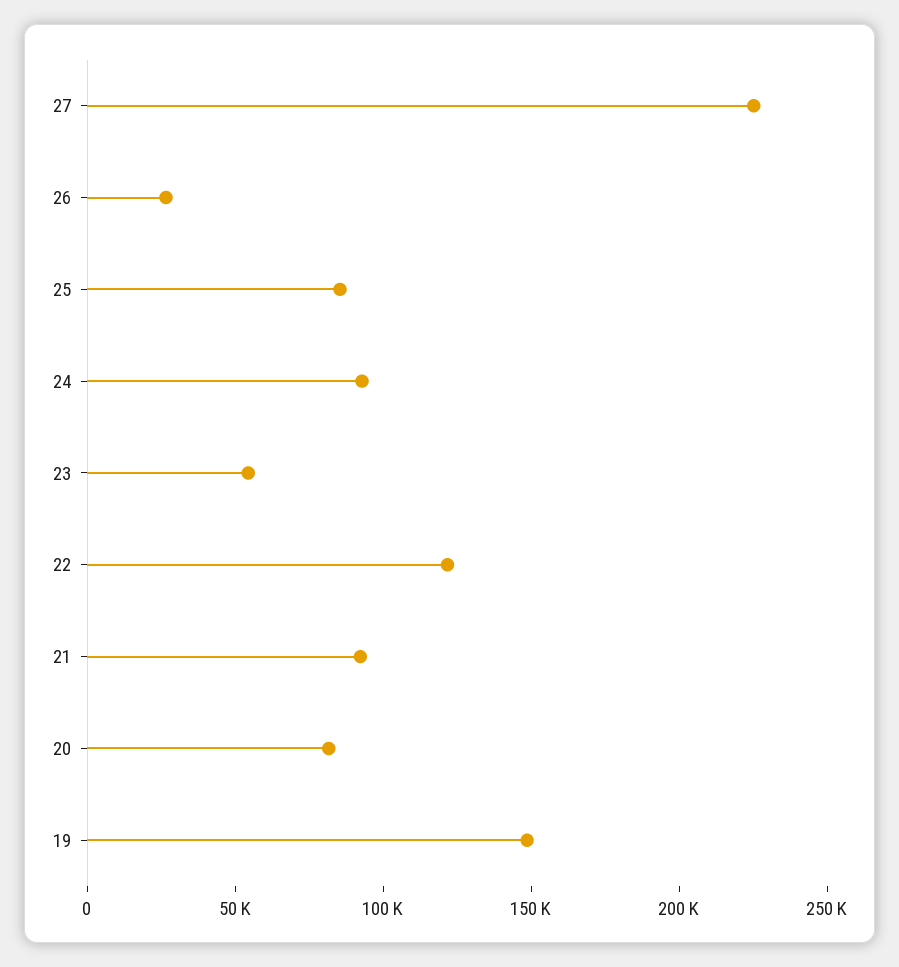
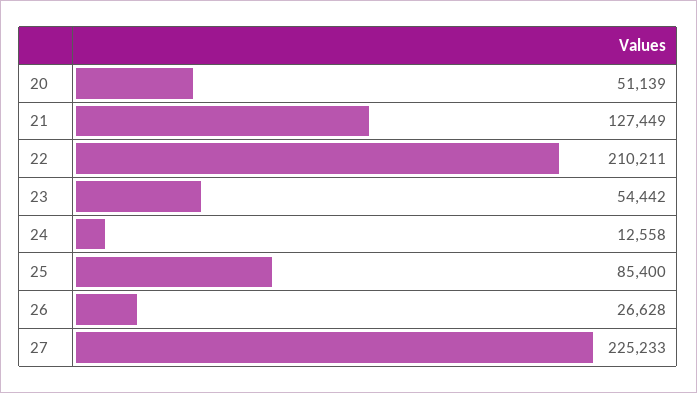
24: 90000 -> 12558
22: 120000 -> 210211
21: 90000 -> 127449
20: 80000 -> 51139
19: 150000 -> none

